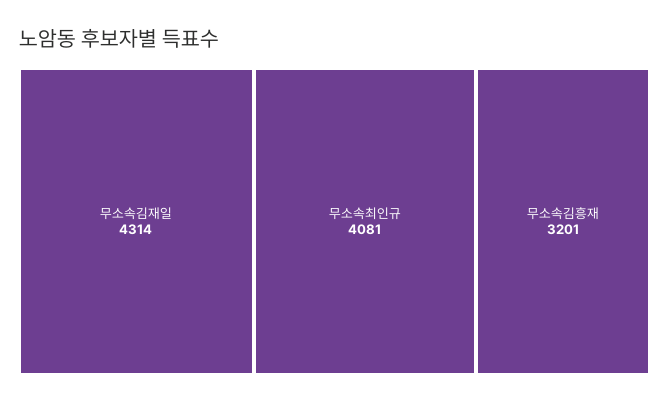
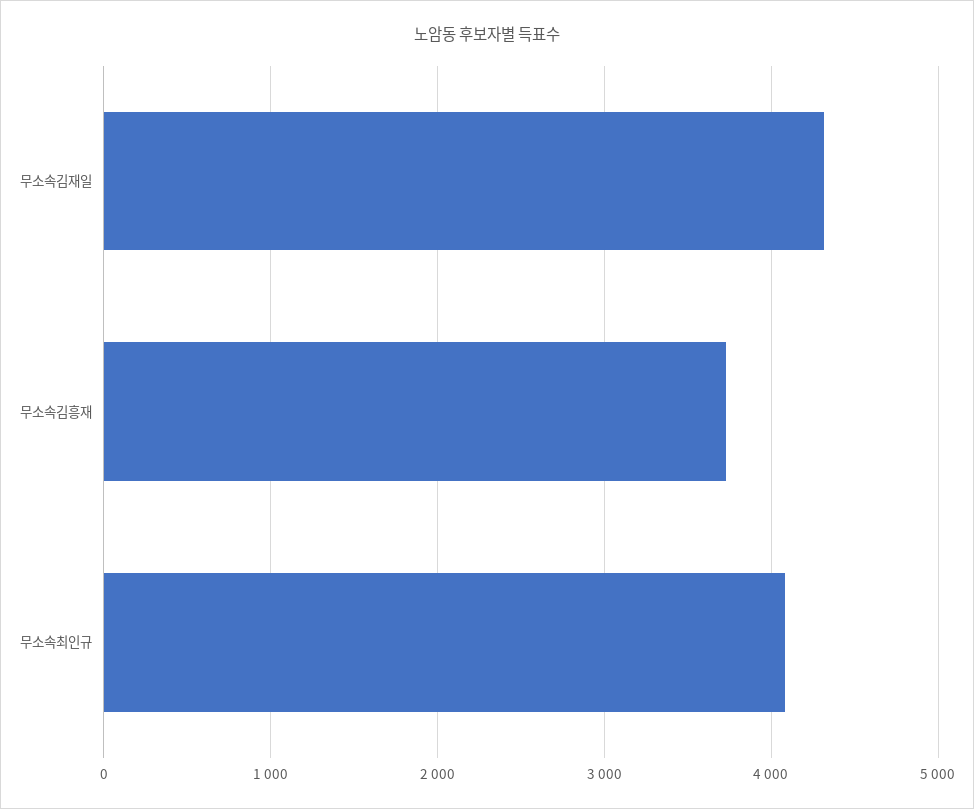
무소속김흥재: 3201 -> 3700

